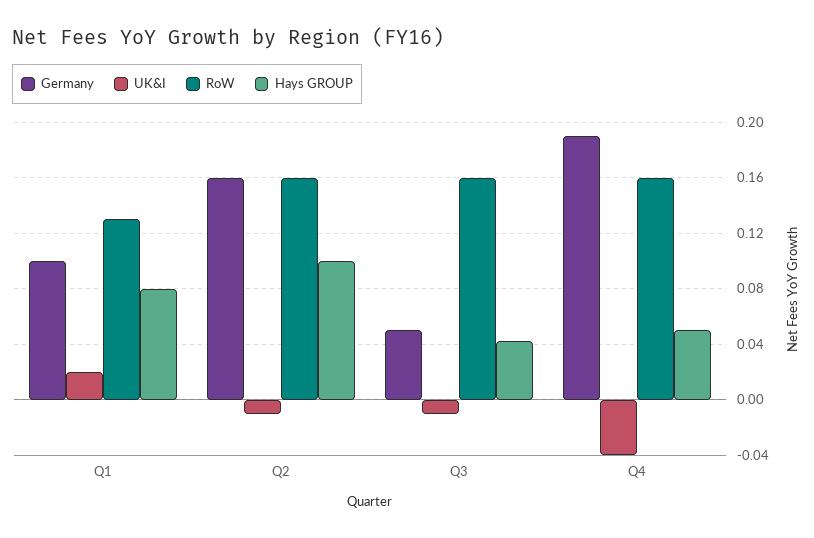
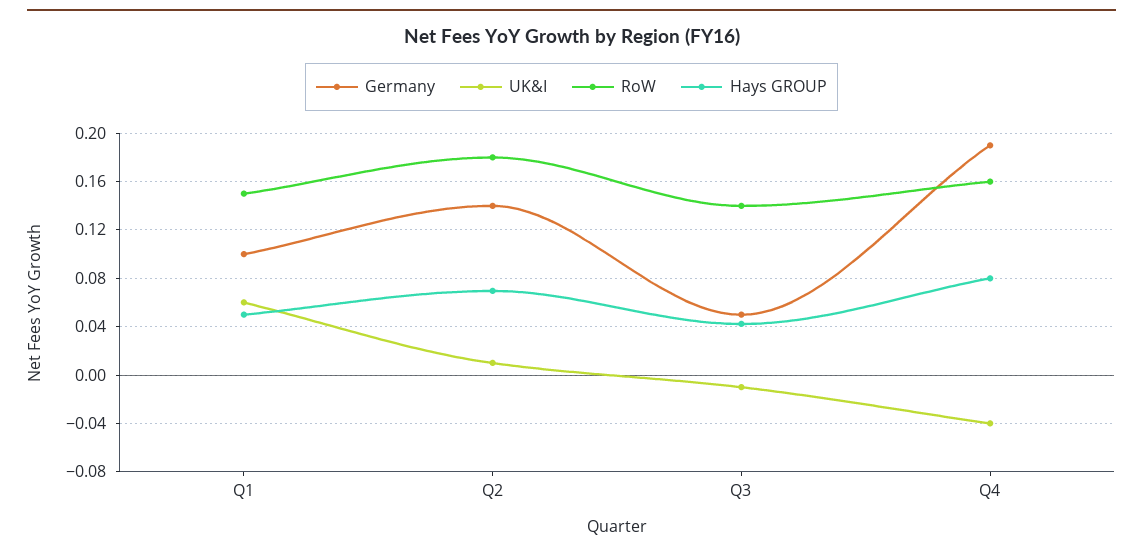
UK&I, Q1: 0.02 -> 0.06
RoW, Q1: 0.13 -> 0.15
Hays GROUP, Q1: 0.08 -> 0.05
Germany, Q2: 0.16 -> 0.14
UK&I, Q2: -0.01 -> 0.01
RoW, Q2: 0.16 -> 0.18
Hays GROUP, Q2: 0.1 -> 0.07
RoW, Q3: 0.16 -> 0.14
Hays GROUP, Q4: 0.05 -> 0.08

